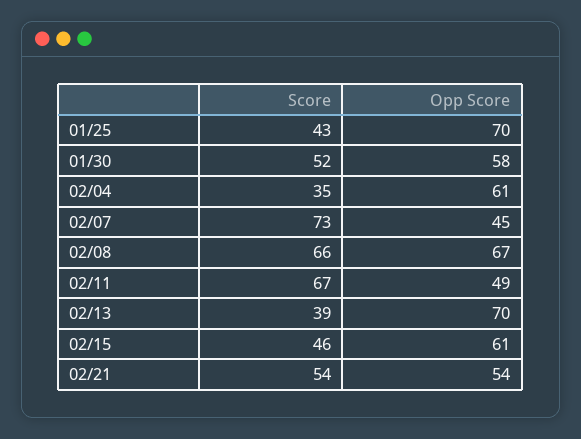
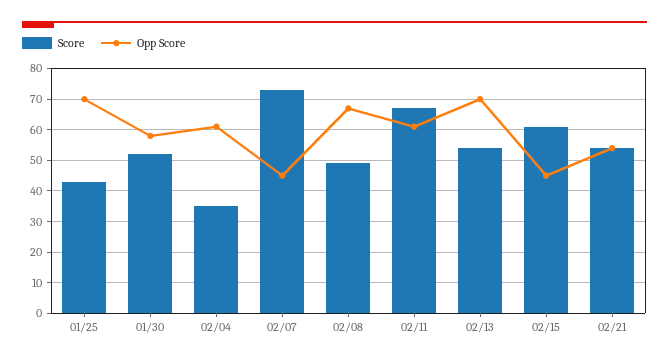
Score, 02/08: 66 -> 50
Opp Score, 02/11: 49 -> 60
Score, 02/13: 39 -> 55
Score, 02/15: 46 -> 60
Opp Score, 02/15: 61 -> 45

